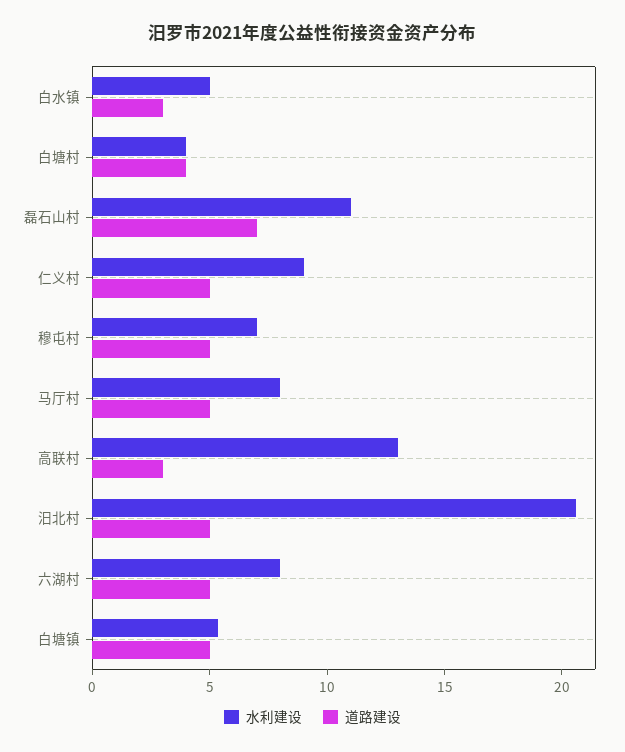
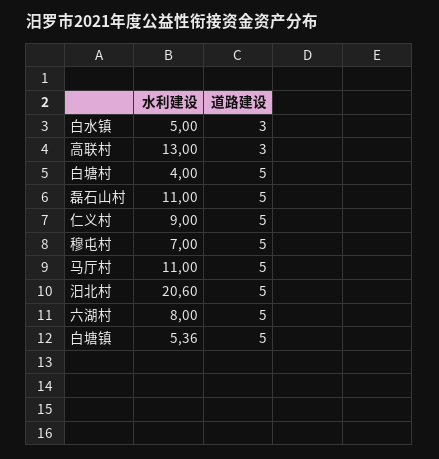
道路建设, 白塘村: 4 -> 5
道路建设, 磊石山村: 7 -> 5
水利建设, 马厅村: 8 -> 11

